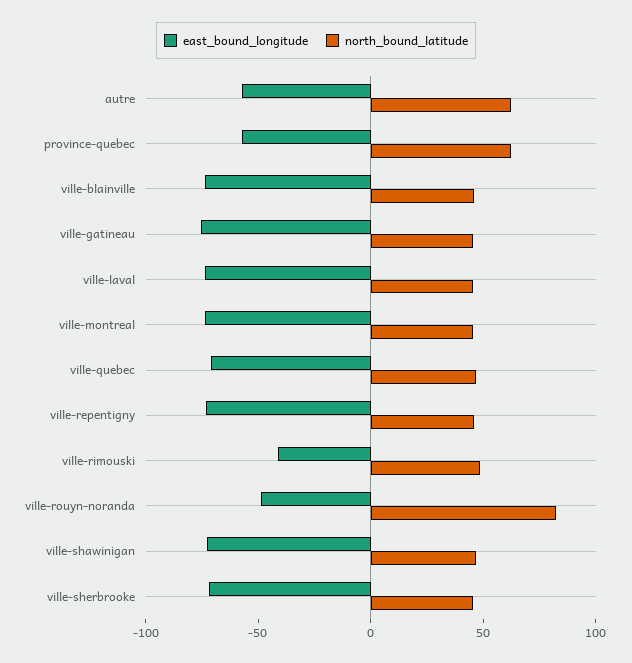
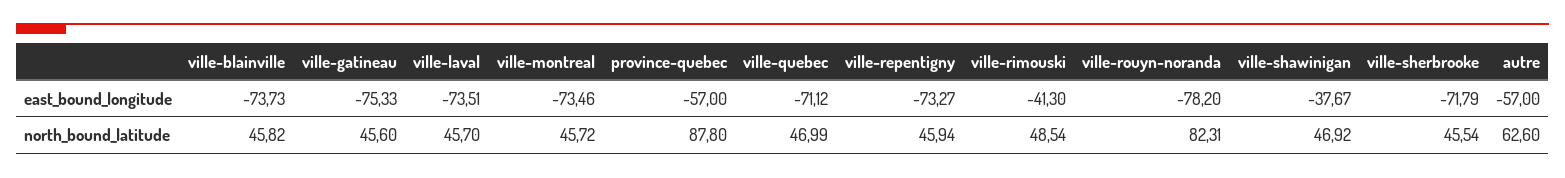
north_bound_latitude, province-quebec: 60 -> 87.8
east_bound_longitude, ville-rouyn-noranda: -50 -> -78.2
east_bound_longitude, ville-shawinigan: -70 -> -37.67

